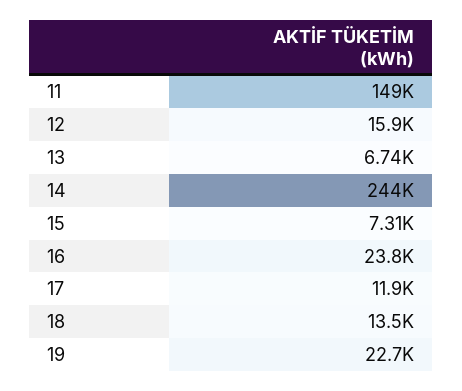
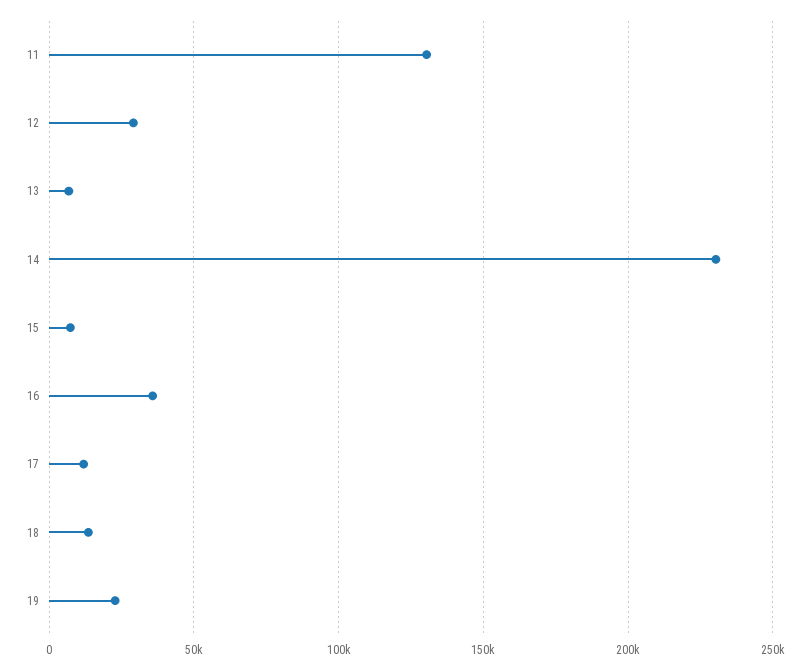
11: 149000 -> 130000
12: 15900 -> 30000
14: 244000 -> 230000
16: 23800 -> 35000

